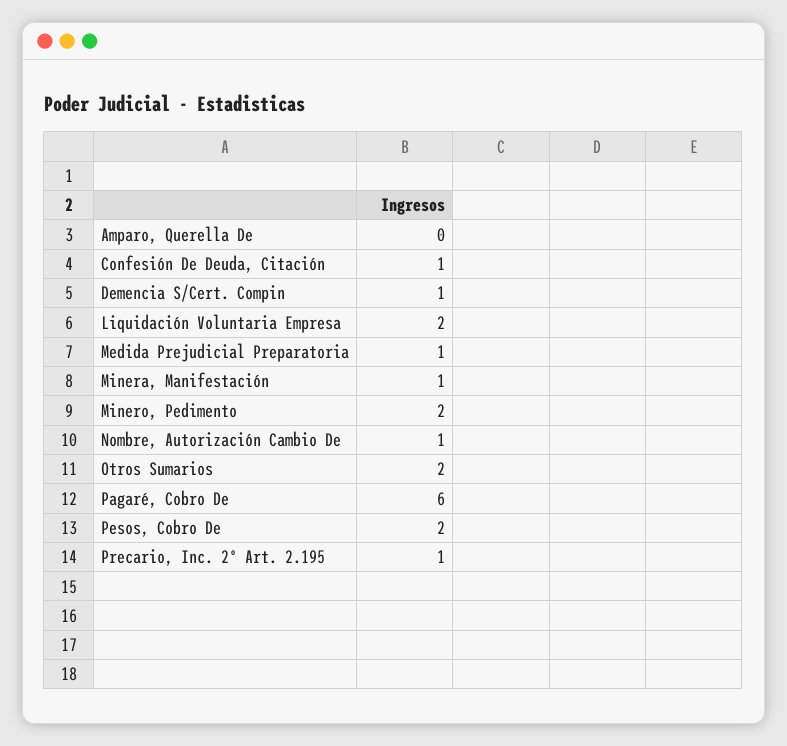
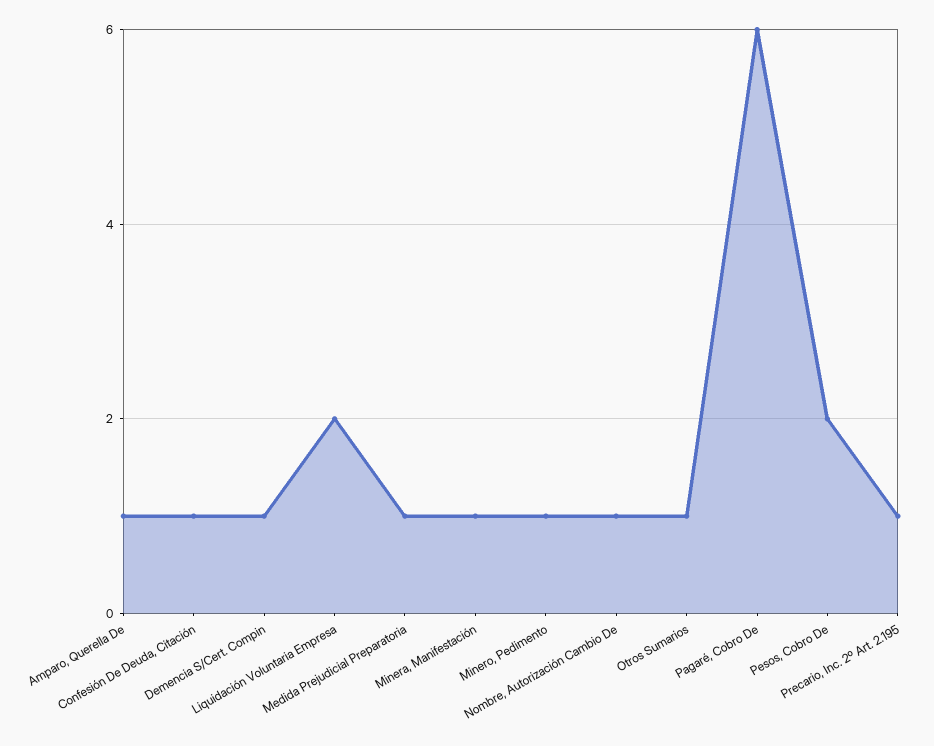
Amparo, Querella De: 0 -> 1
Minero, Pedimento: 2 -> 1
Otros Sumarios: 2 -> 1

